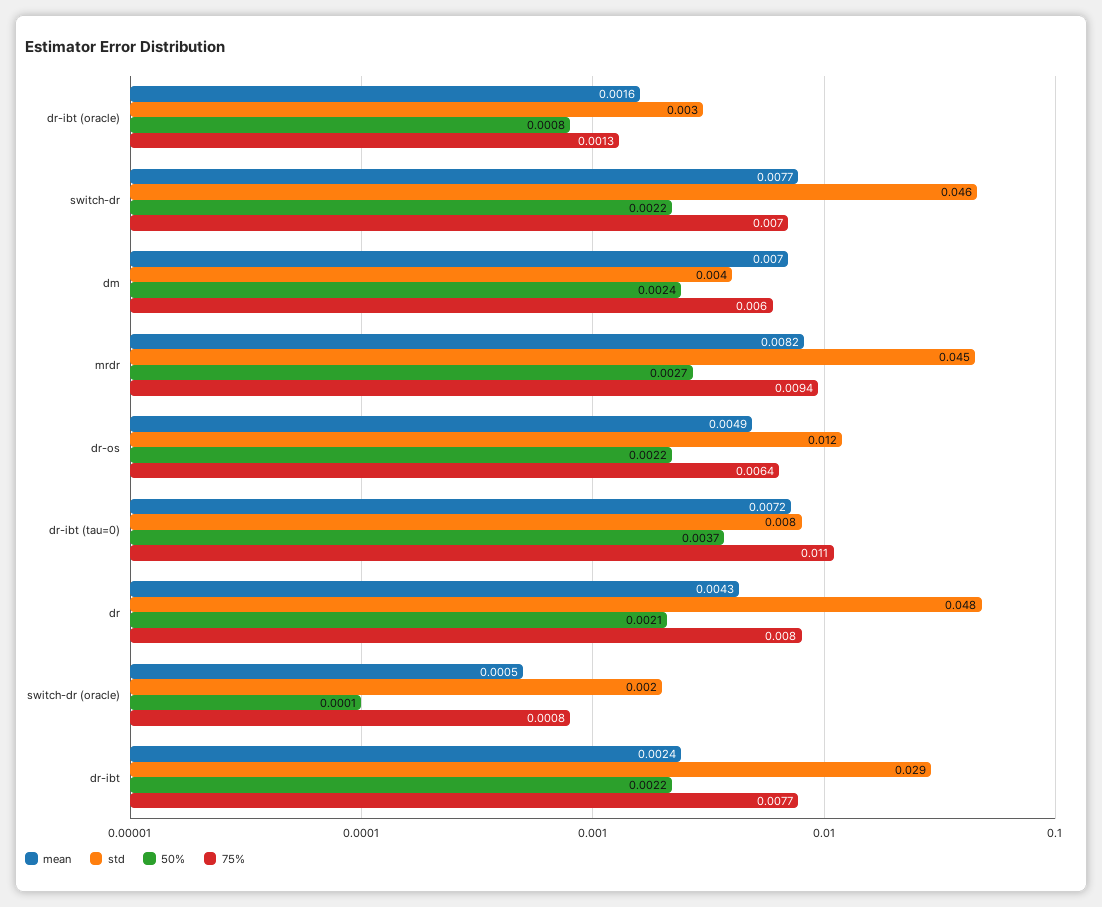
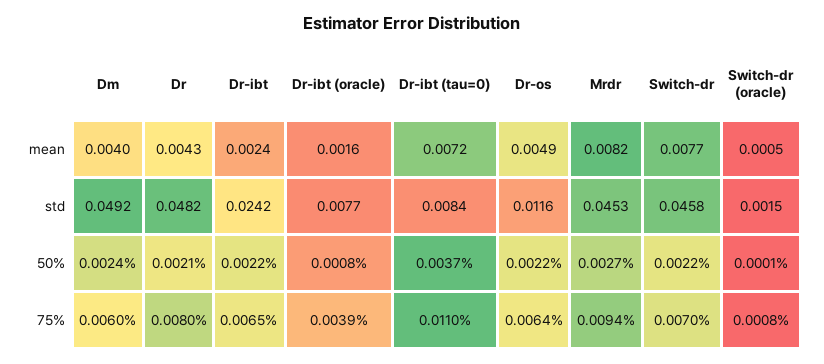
std, dr-ibt (oracle): 0.003 -> 0.0077
75%, dr-ibt (oracle): 0.0013 -> 0.0039
mean, dm: 0.007 -> 0.004
std, dm: 0.004 -> 0.0492
std, dr-ibt: 0.029 -> 0.0242
75%, dr-ibt: 0.0077 -> 0.0065

